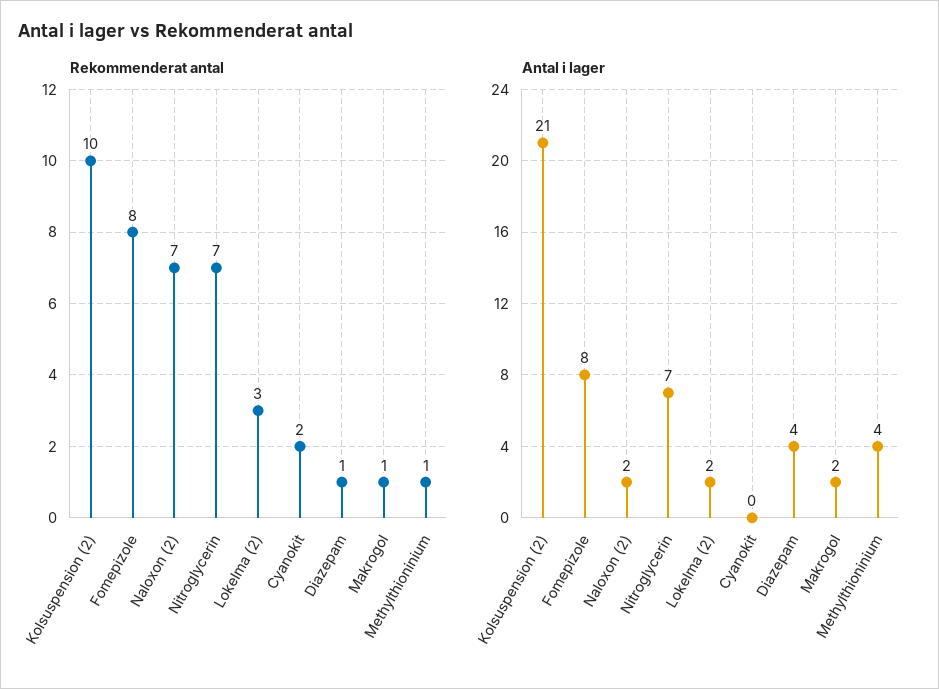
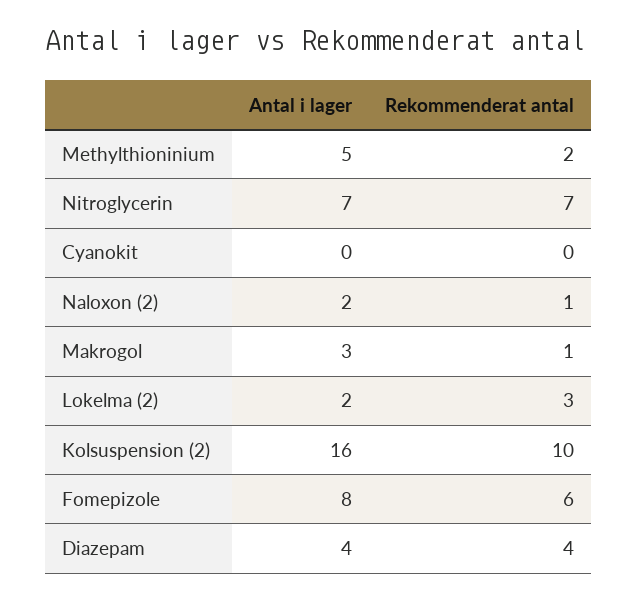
Rekommenderat antal, Fomepizole: 8 -> 6
Rekommenderat antal, Naloxon (2): 7 -> 1
Rekommenderat antal, Cyanokit: 2 -> 0
Rekommenderat antal, Diazepam: 1 -> 4
Rekommenderat antal, Methylthioninium: 1 -> 2
Antal i lager, Kolsuspension (2): 21 -> 16
Antal i lager, Makrogol: 2 -> 3
Antal i lager, Methylthioninium: 4 -> 5

